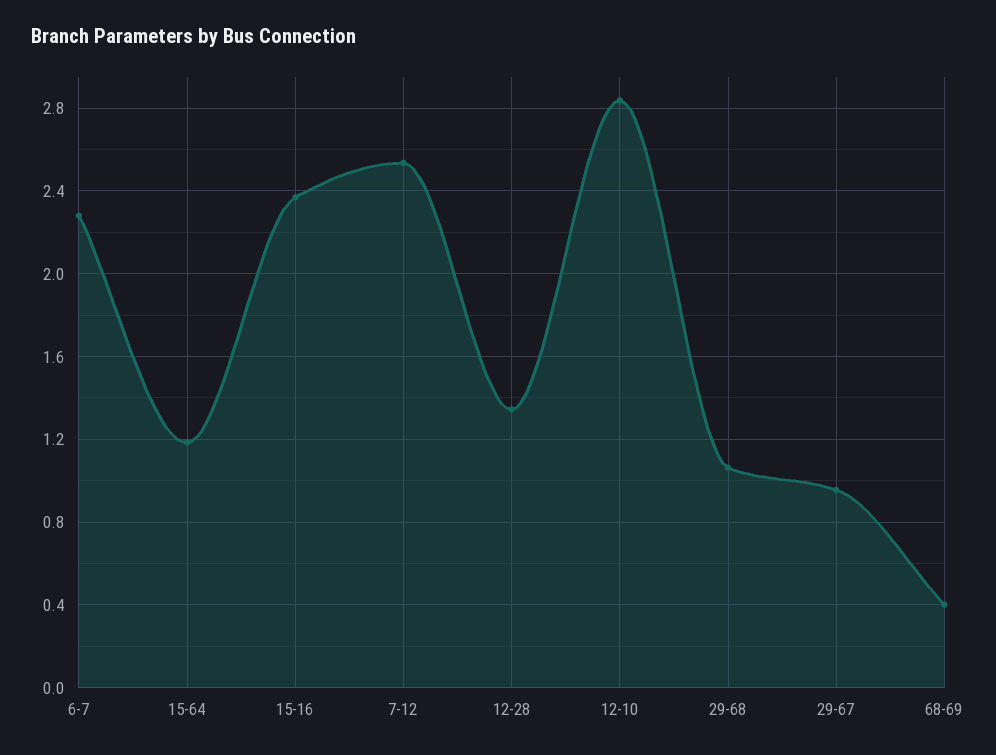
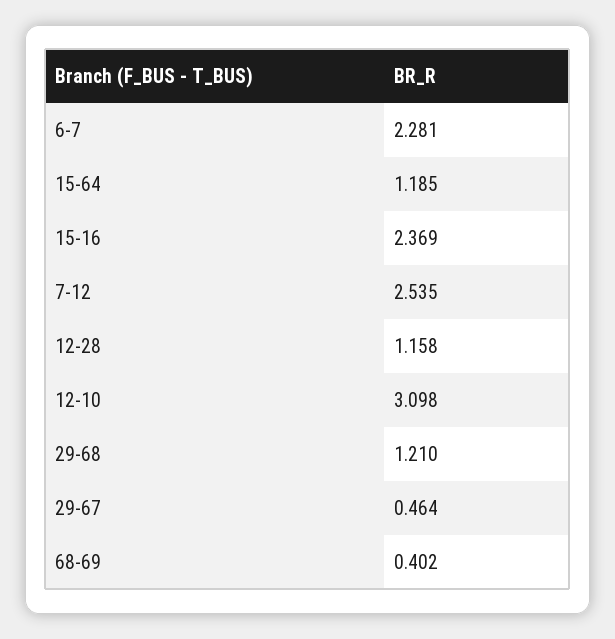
12-28: 1.35 -> 1.158
12-10: 2.85 -> 3.098
29-68: 1.05 -> 1.21
29-67: 0.95 -> 0.464

